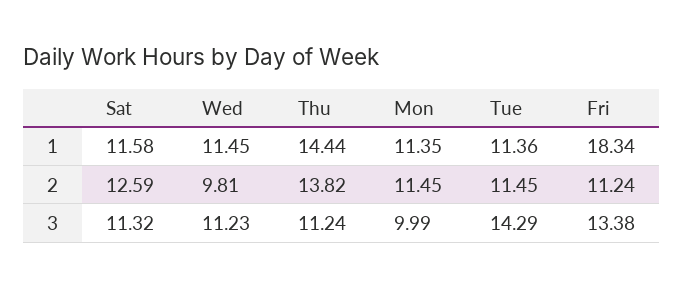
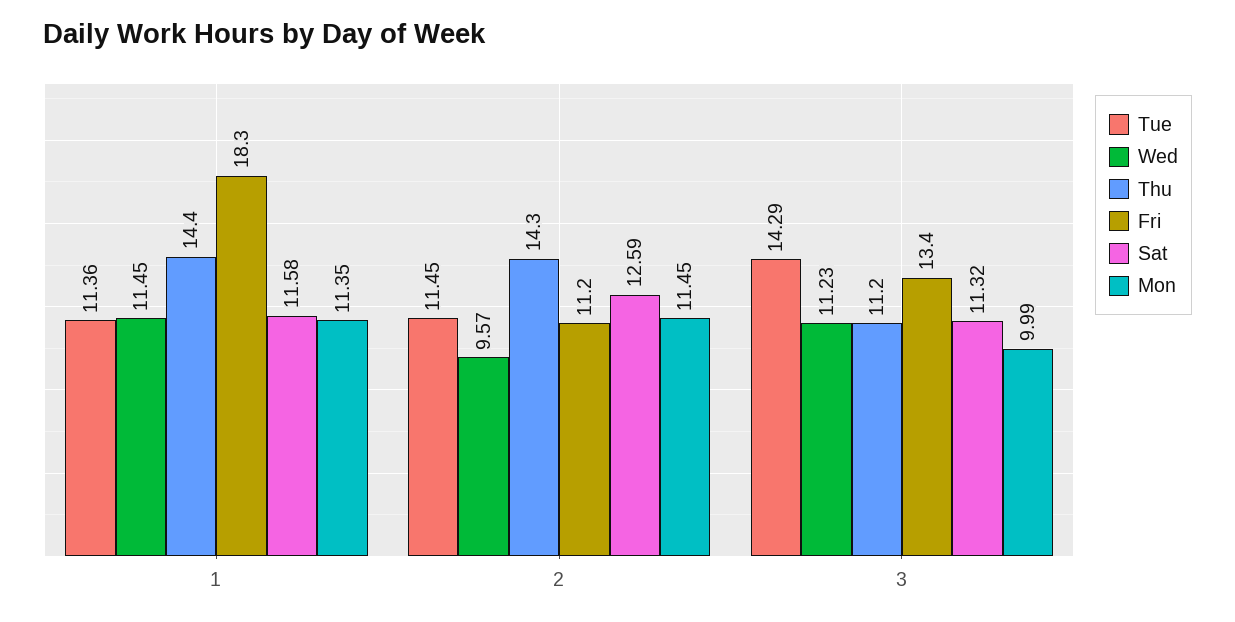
Wed, 2: 9.81 -> 9.57
Thu, 2: 13.82 -> 14.3

